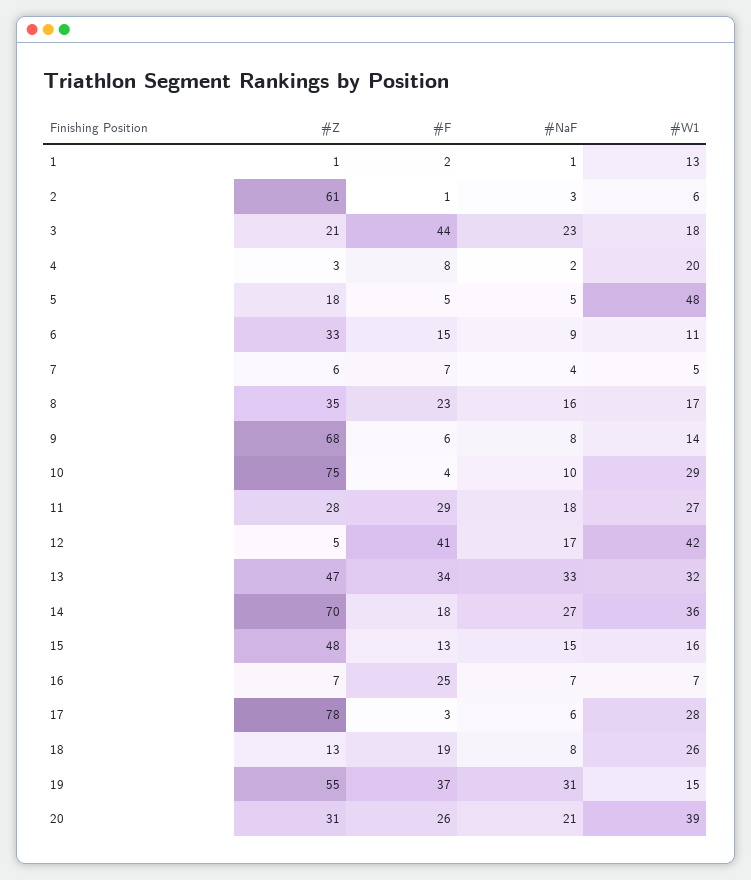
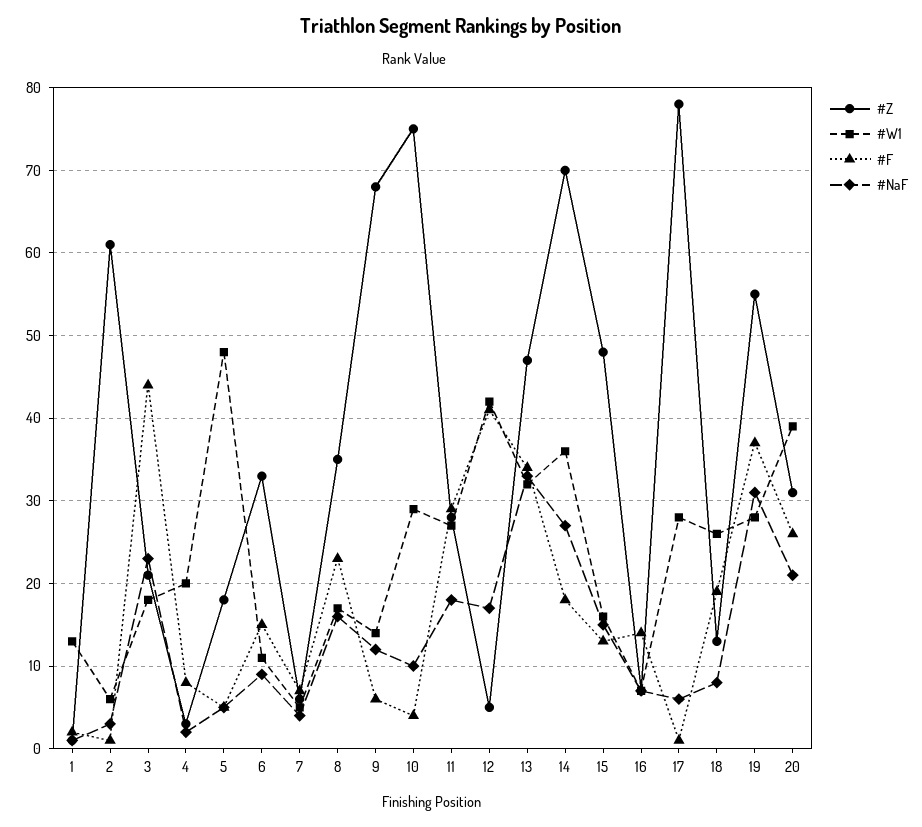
#NaF, 9: 8 -> 12
#F, 16: 25 -> 14
#F, 17: 3 -> 1
#W1, 19: 15 -> 28

